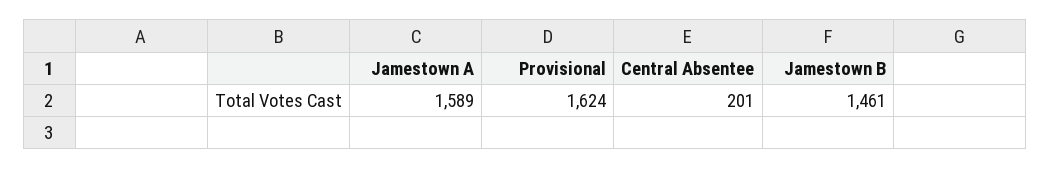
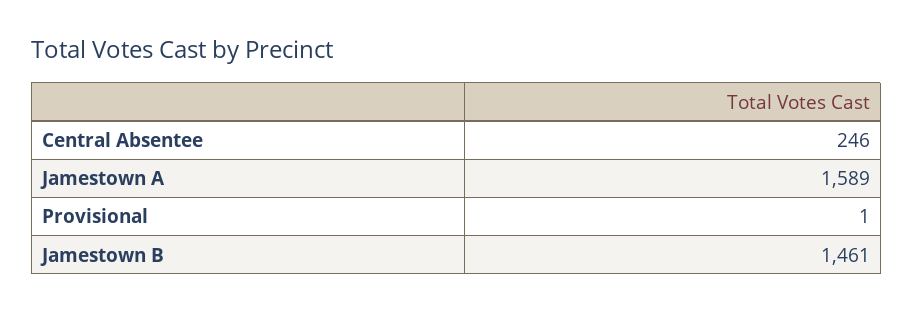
Provisional: 1624 -> 1
Central Absentee: 201 -> 246

